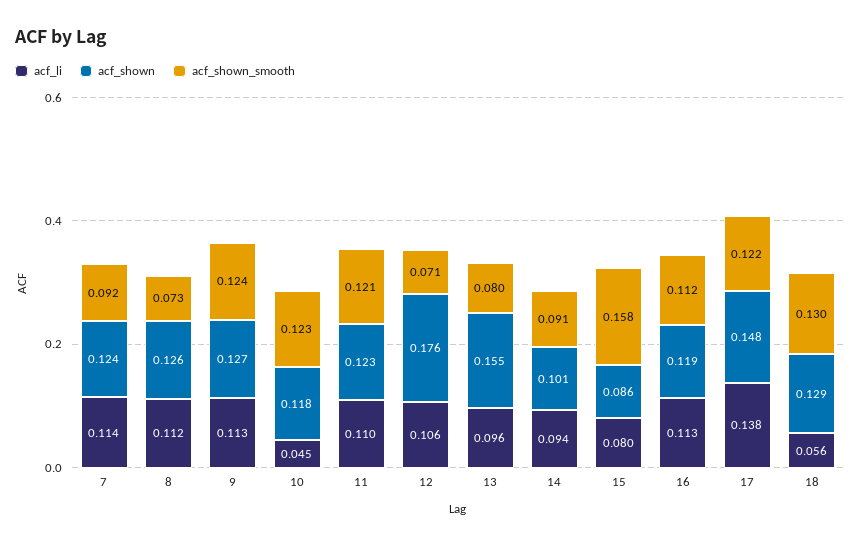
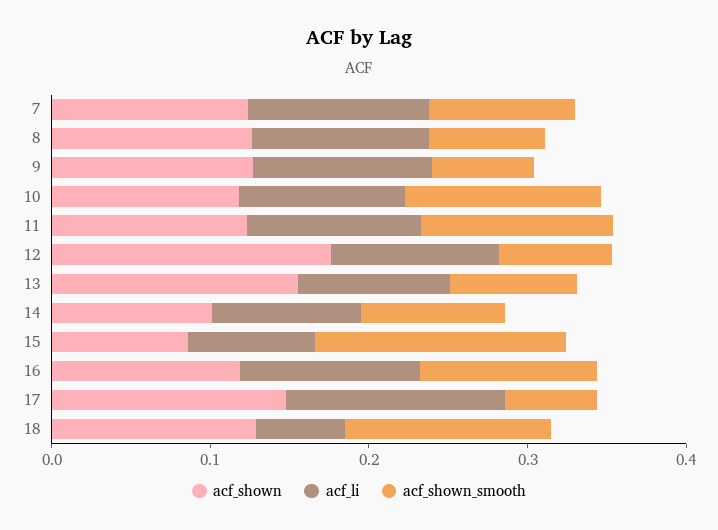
acf_shown_smooth, 9: 0.124 -> 0.06
acf_li, 10: 0.045 -> 0.1
acf_shown_smooth, 17: 0.122 -> 0.06

